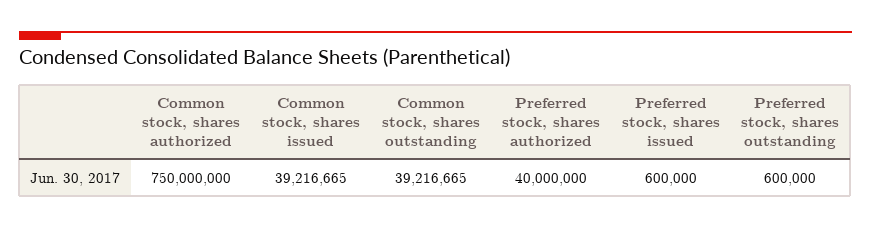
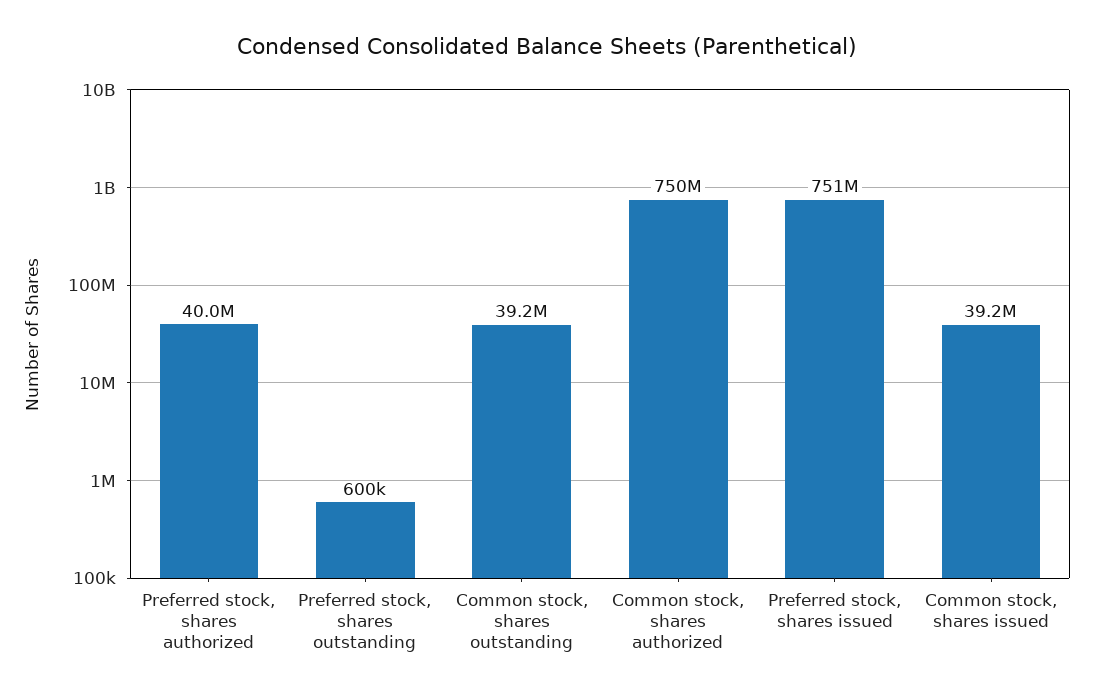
Preferred stock, shares issued: 600000 -> 751000000

